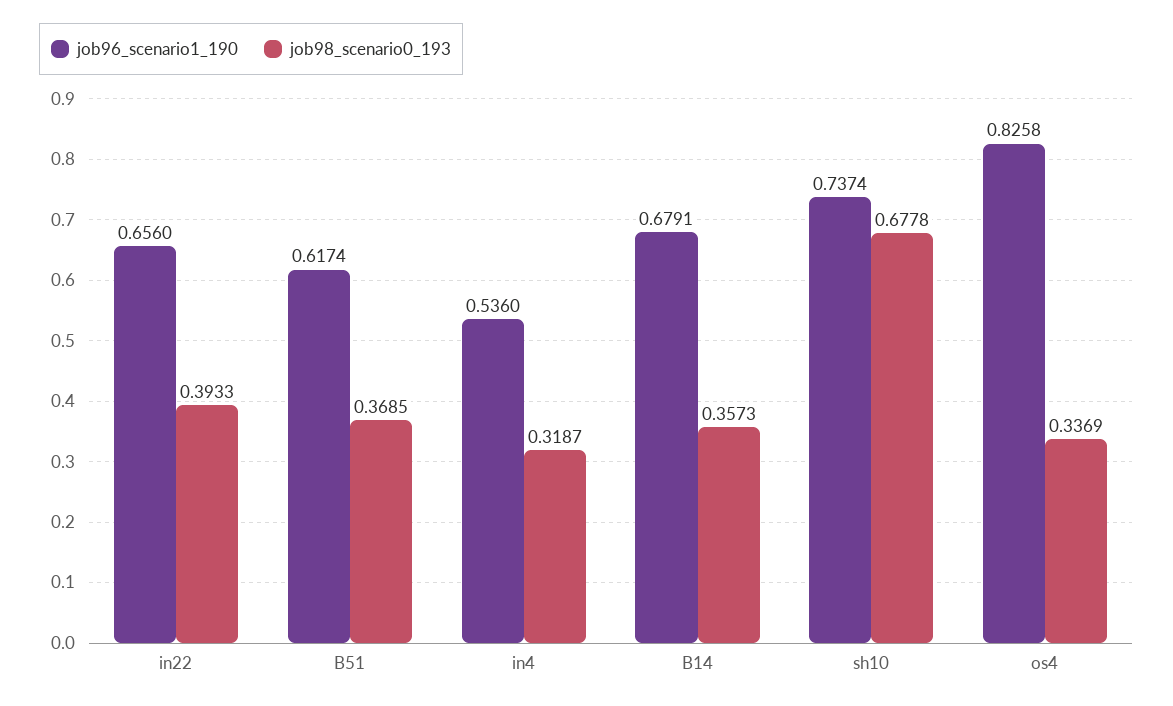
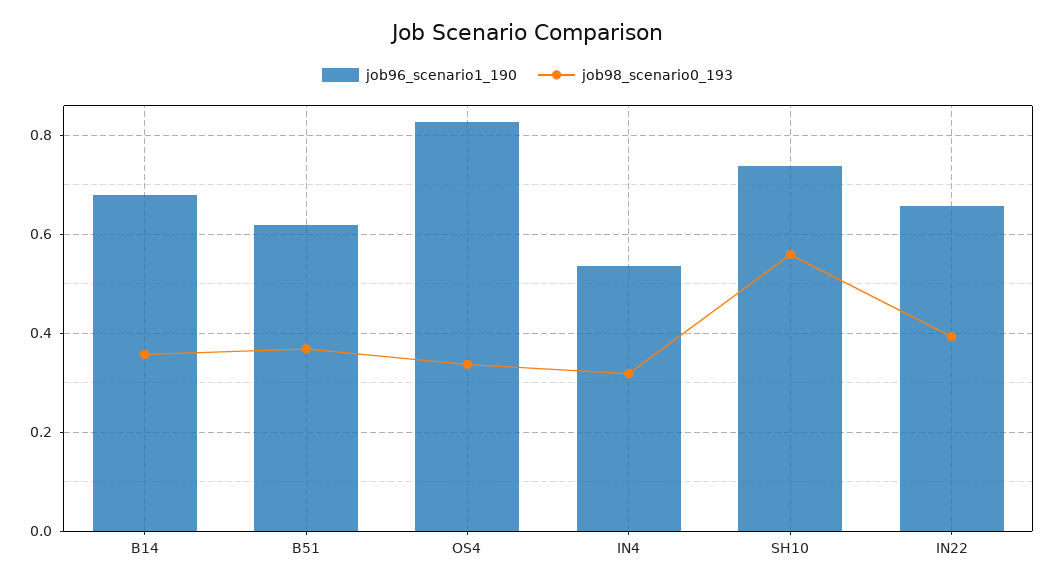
job98_scenario0_193, sh10: 0.6778 -> 0.56

